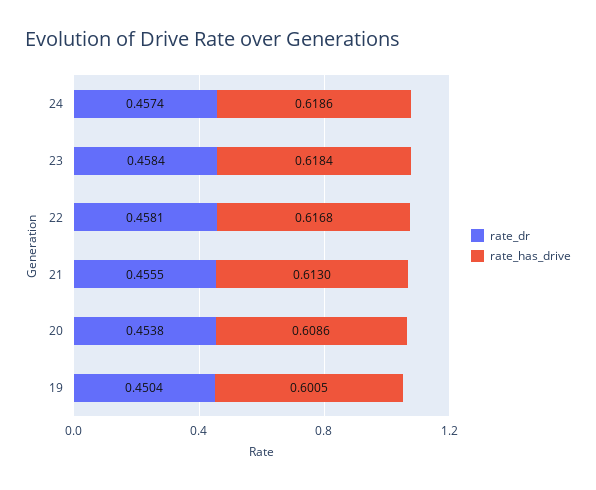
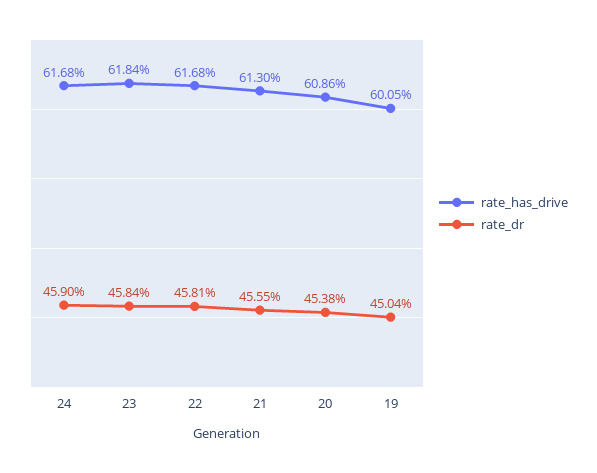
rate_dr, 24: 0.4574 -> 0.459
rate_has_drive, 24: 0.6186 -> 0.6168

